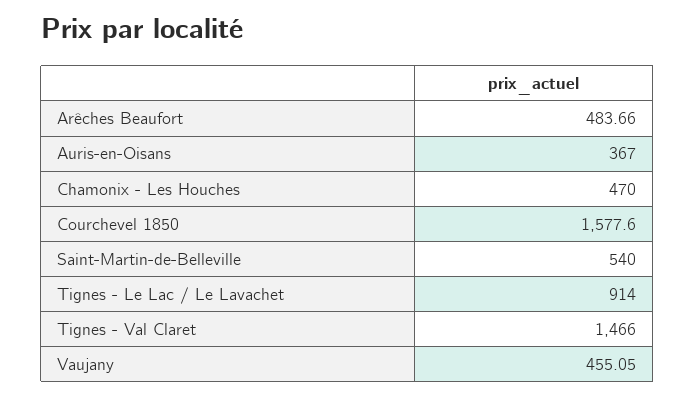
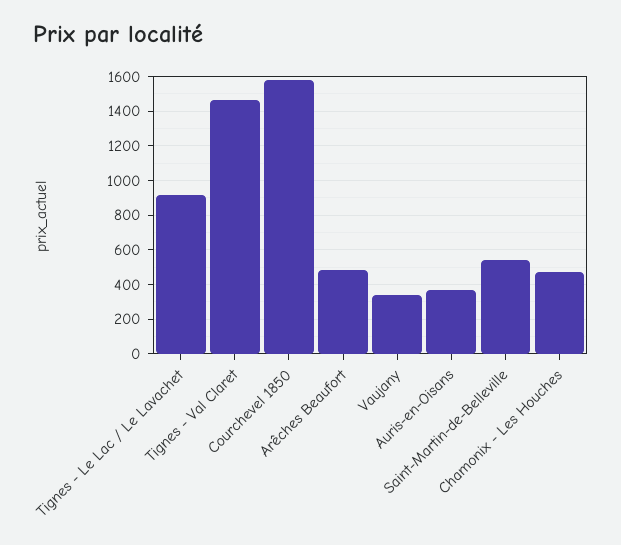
Vaujany: 455.05 -> 350

